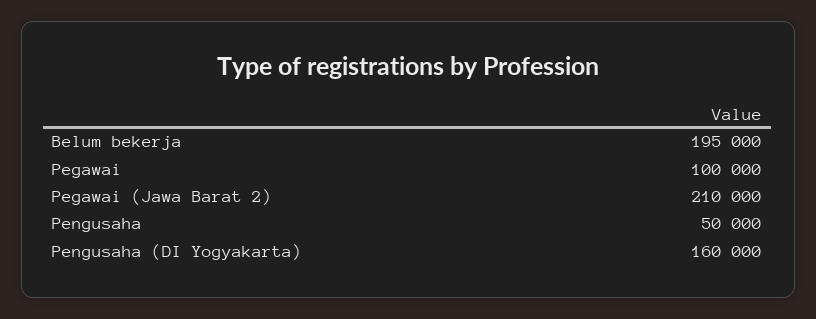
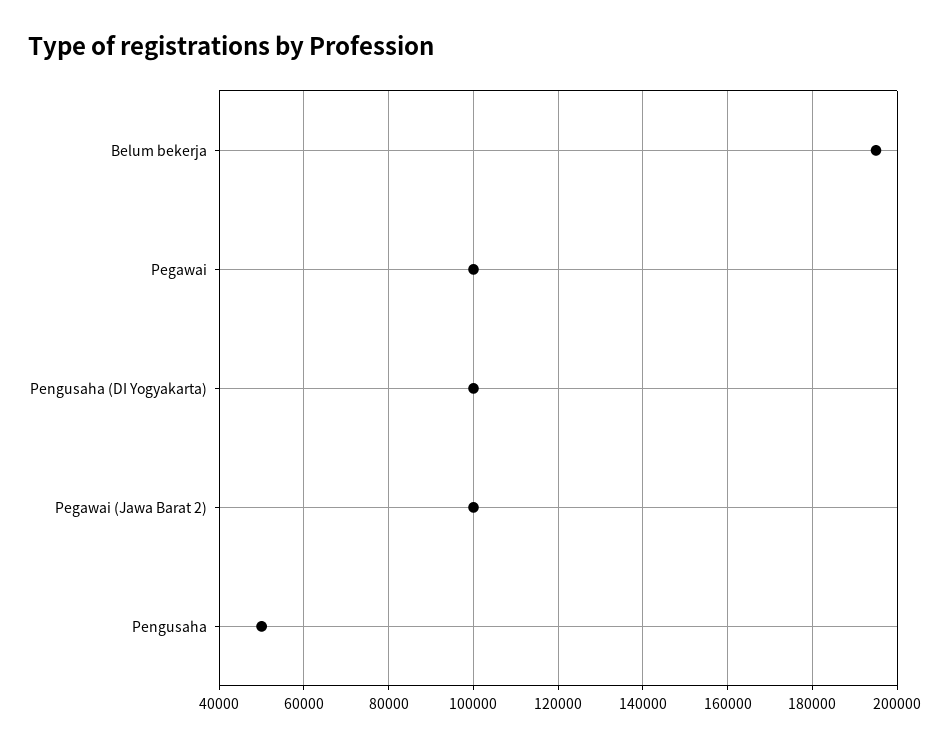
Pegawai (Jawa Barat 2): 210000 -> 100000
Pengusaha (DI Yogyakarta): 160000 -> 100000

